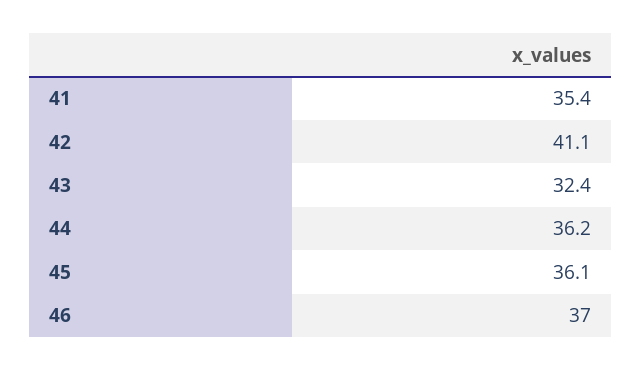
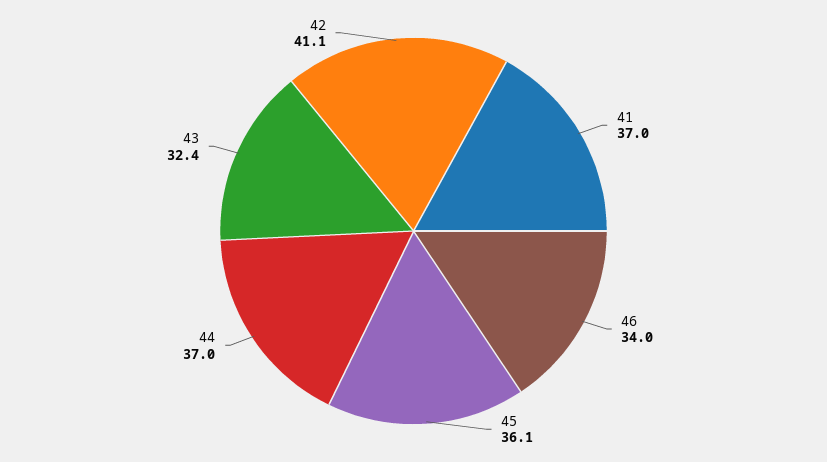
41: 35.4 -> 37
44: 36.2 -> 37
46: 37 -> 34

